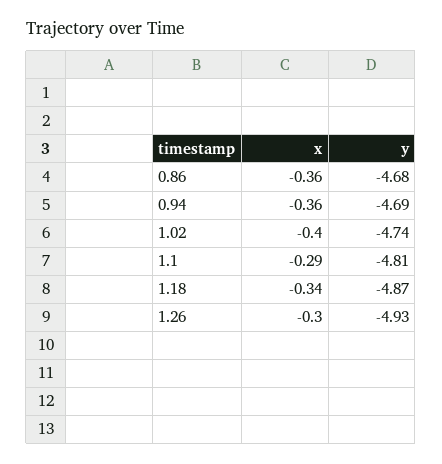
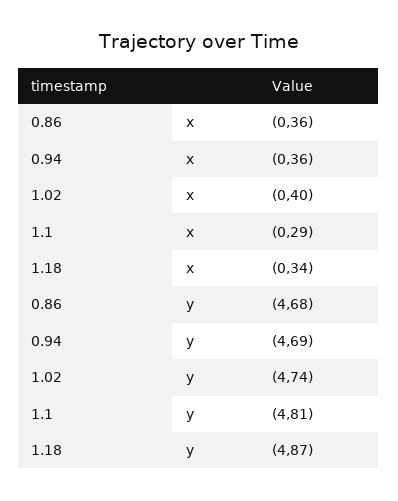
x, 1.26: -0.3 -> none
y, 1.26: -4.93 -> none

